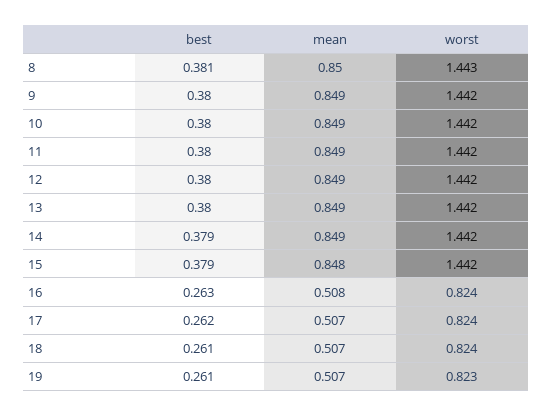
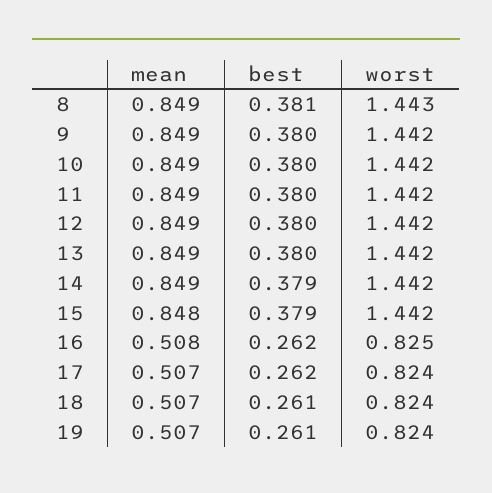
mean, 8: 0.85 -> 0.849
best, 16: 0.263 -> 0.262
worst, 16: 0.824 -> 0.825
worst, 19: 0.823 -> 0.824

